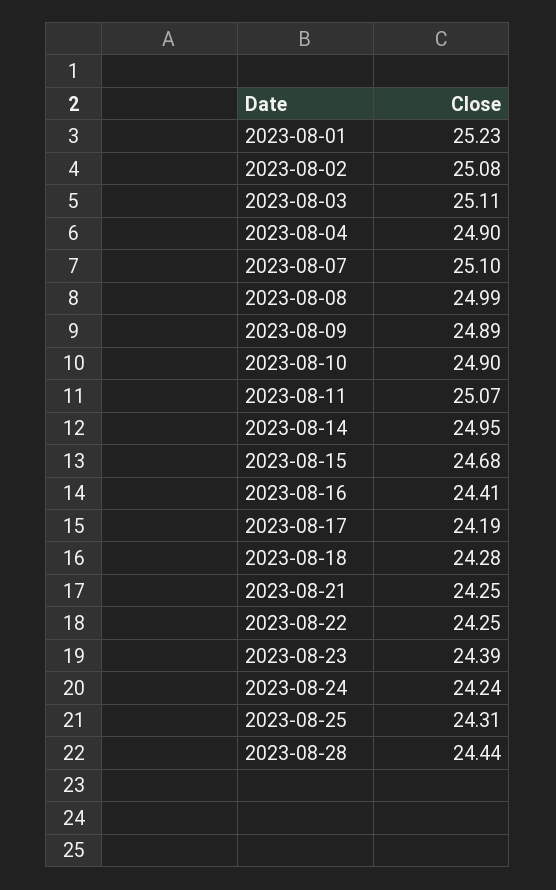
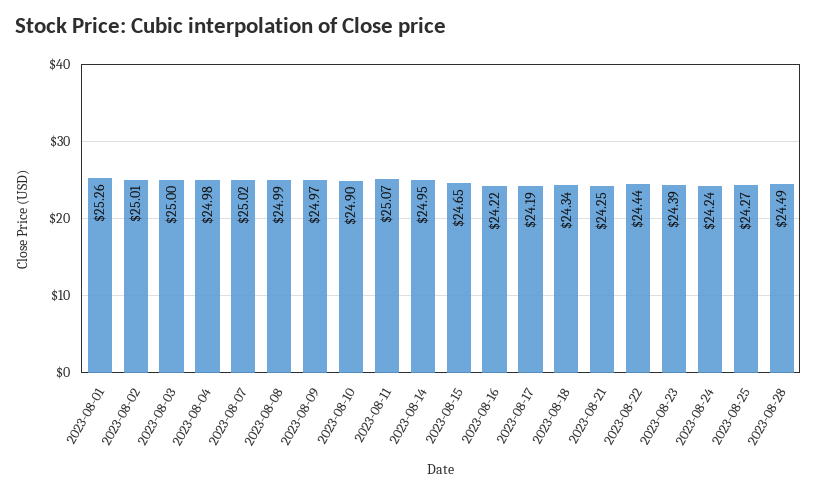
2023-08-01: 25.23 -> 25.26
2023-08-02: 25.08 -> 25.01
2023-08-03: 25.11 -> 25
2023-08-04: 24.9 -> 24.98
2023-08-07: 25.1 -> 25.02
2023-08-09: 24.89 -> 24.97
2023-08-15: 24.68 -> 24.65
2023-08-16: 24.41 -> 24.22
2023-08-18: 24.28 -> 24.34
2023-08-22: 24.25 -> 24.44
2023-08-25: 24.31 -> 24.27
2023-08-28: 24.44 -> 24.49

